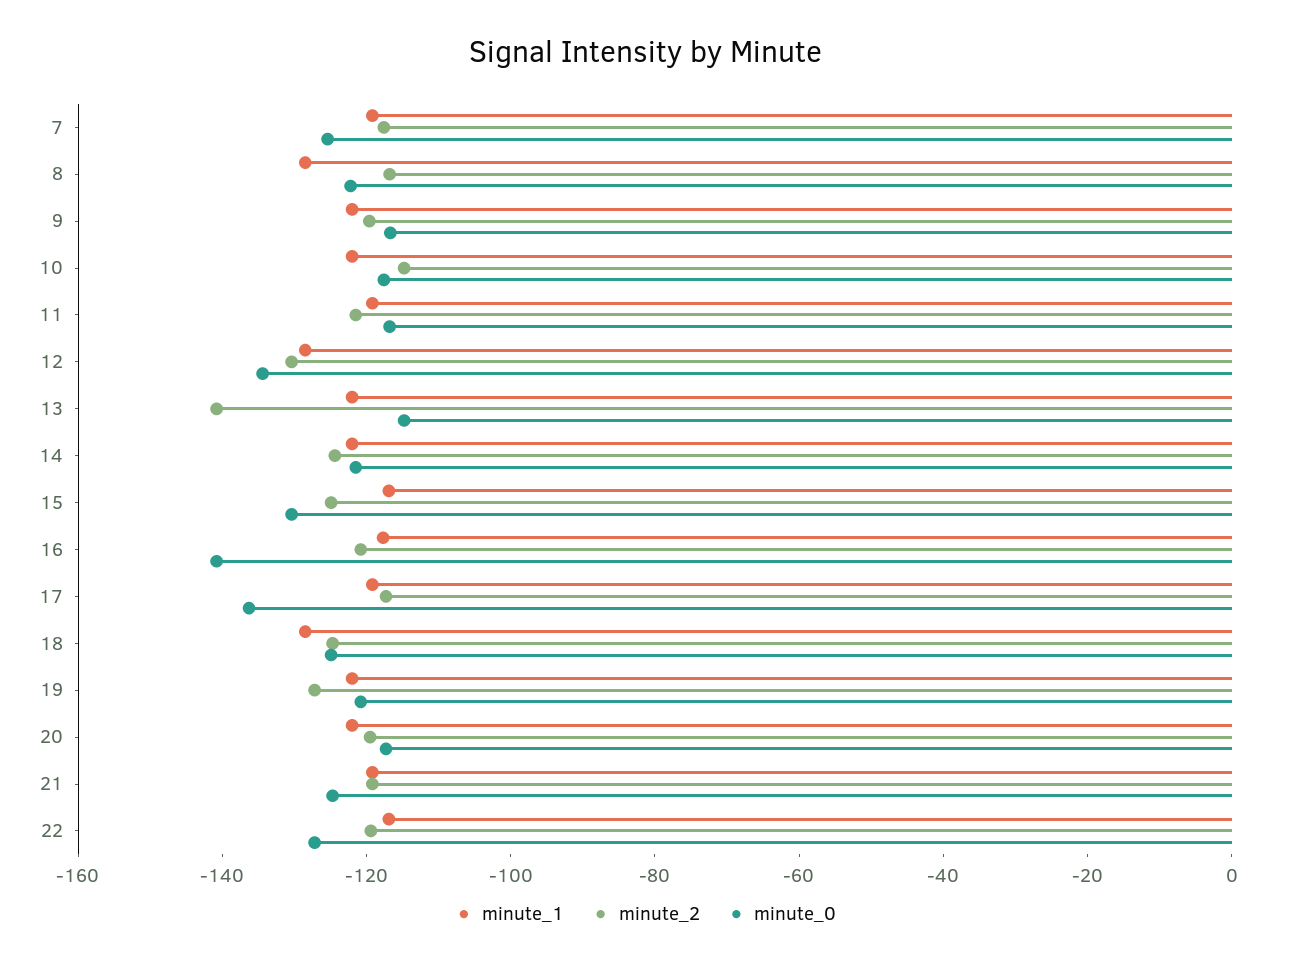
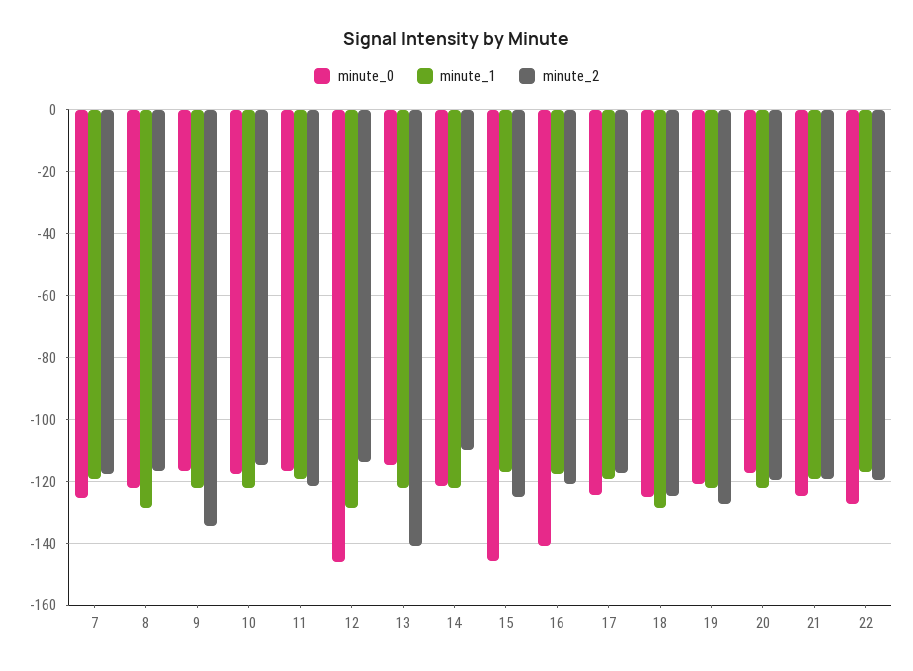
minute_2, 9: -120 -> -134
minute_2, 12: -130 -> -114
minute_0, 12: -135 -> -146
minute_2, 14: -125 -> -110
minute_0, 15: -130 -> -146
minute_0, 17: -135 -> -124

